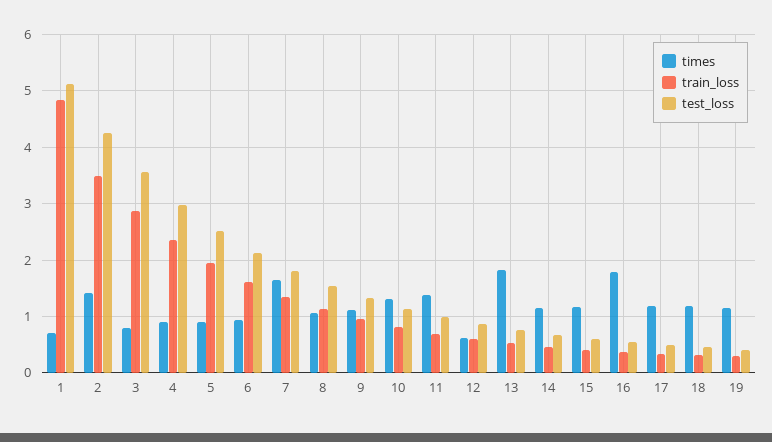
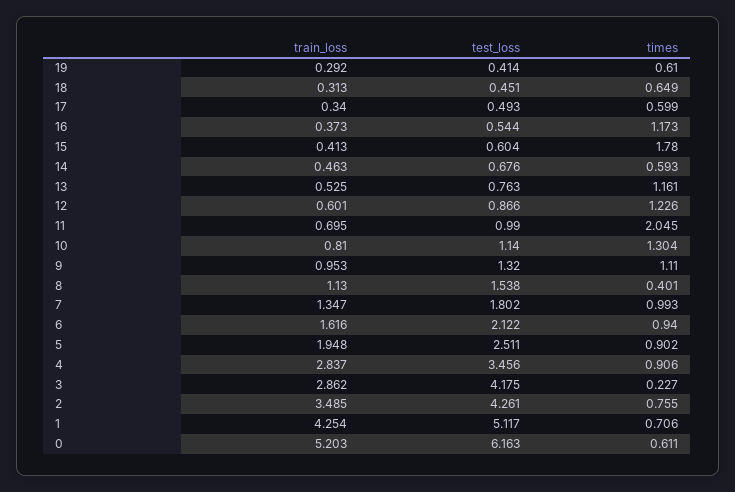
train_loss, 1: 4.8 -> 4.254
times, 2: 1.4 -> 0.755
times, 3: 0.8 -> 0.227
test_loss, 3: 3.6 -> 4.175
train_loss, 4: 2.4 -> 2.837
test_loss, 4: 3 -> 3.456
times, 7: 1.6 -> 0.993
times, 8: 1 -> 0.401
times, 11: 1.4 -> 2.045
times, 12: 0.6 -> 1.226
times, 13: 1.8 -> 1.161
times, 14: 1.2 -> 0.593
times, 15: 1.2 -> 1.78
times, 16: 1.8 -> 1.173
times, 17: 1.2 -> 0.599
times, 18: 1.2 -> 0.649
times, 19: 1.2 -> 0.61
train_loss, 0: none -> 5.203
test_loss, 0: none -> 6.163
times, 0: none -> 0.611

